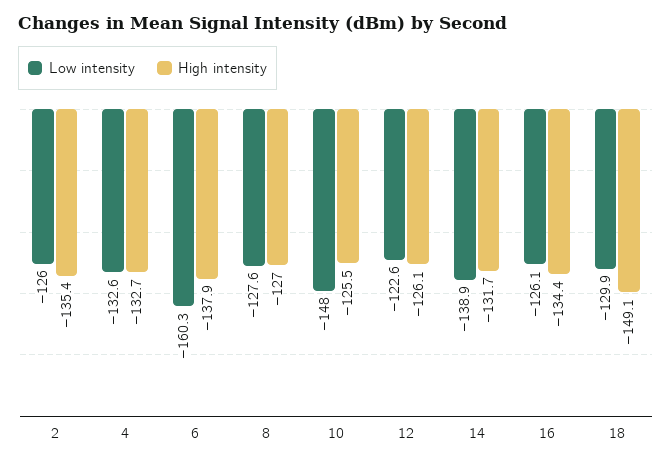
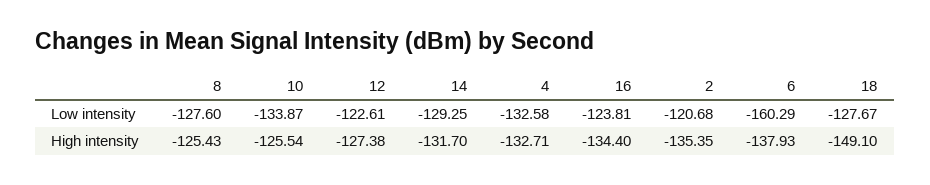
Low intensity, 2: -126 -> -120.68
High intensity, 8: -127 -> -125.43
Low intensity, 10: -148 -> -133.87
High intensity, 12: -126.1 -> -127.38
Low intensity, 14: -138.9 -> -129.25
Low intensity, 16: -126.1 -> -123.81
Low intensity, 18: -129.9 -> -127.67

